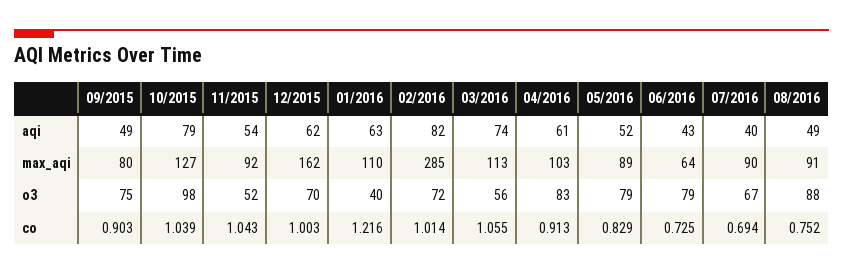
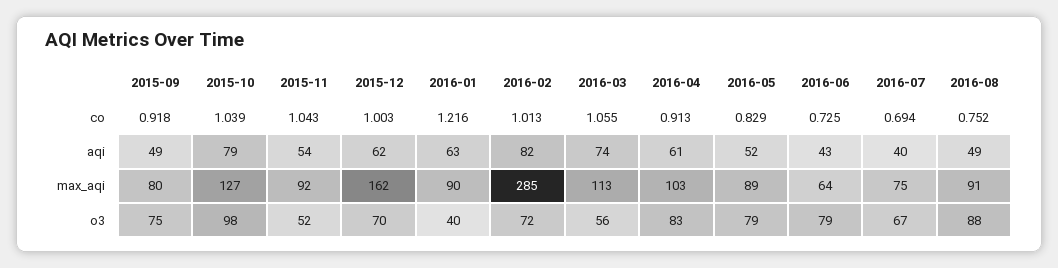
01/2016, max_aqi: 110 -> 90
07/2016, max_aqi: 90 -> 75
09/2015, co: 0.903 -> 0.918
02/2016, co: 1.014 -> 1.013

